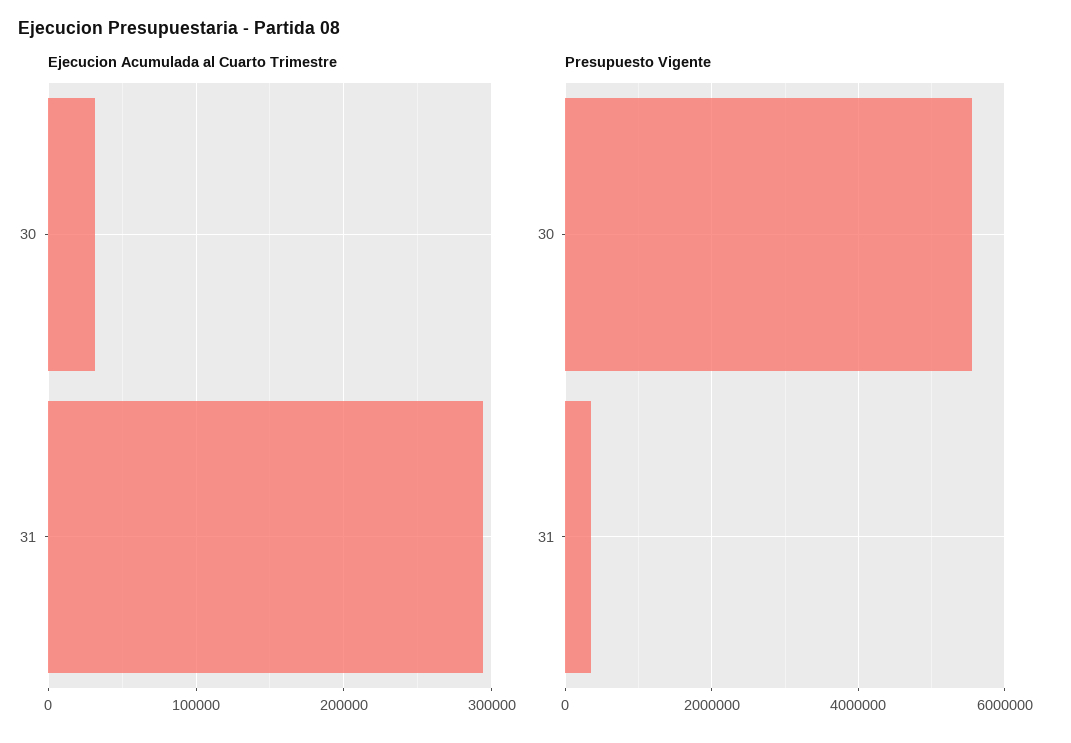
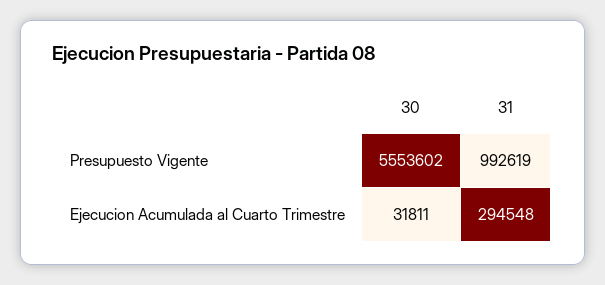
Presupuesto Vigente, 31: 400000 -> 992619

